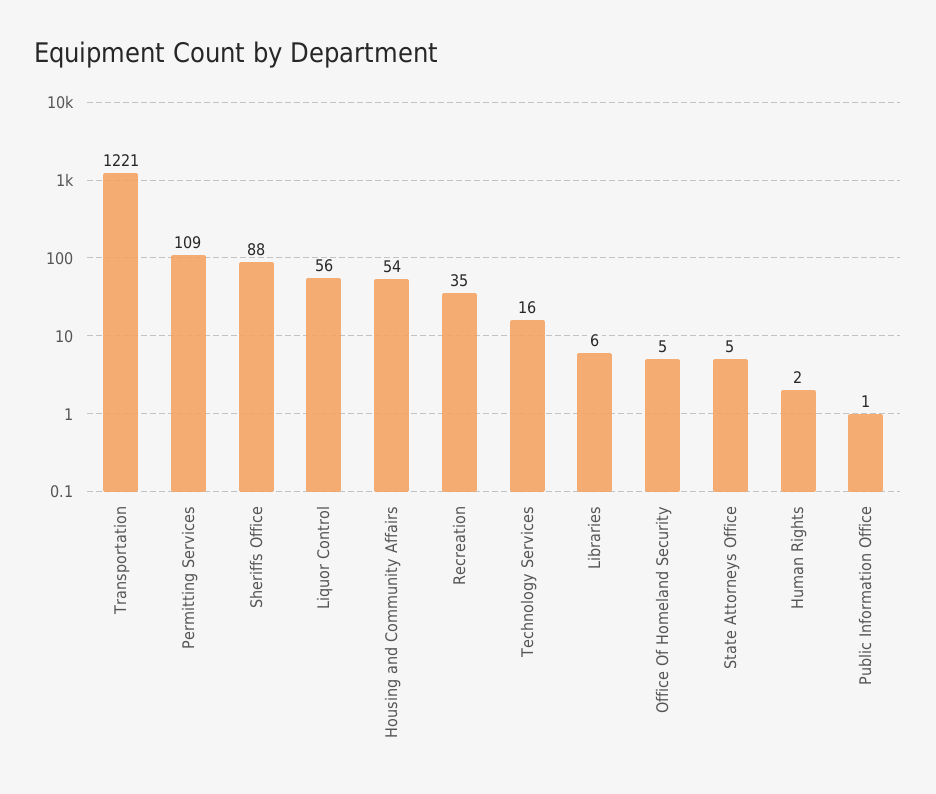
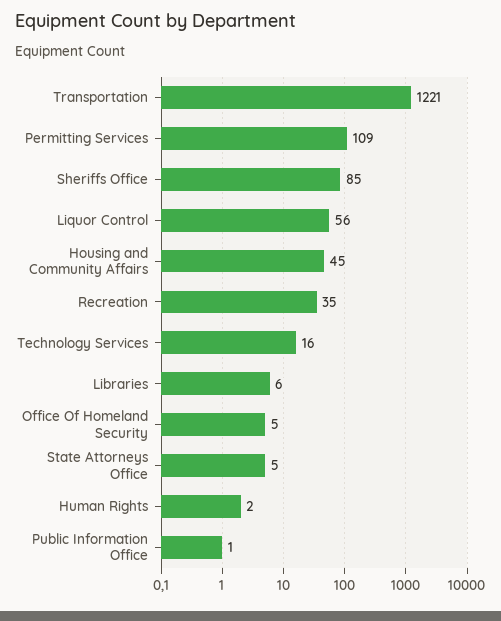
Sheriffs Office: 88 -> 85
Housing and Community Affairs: 54 -> 45

